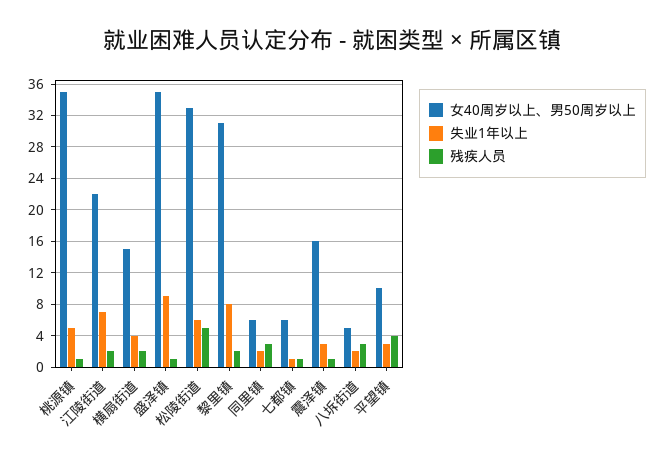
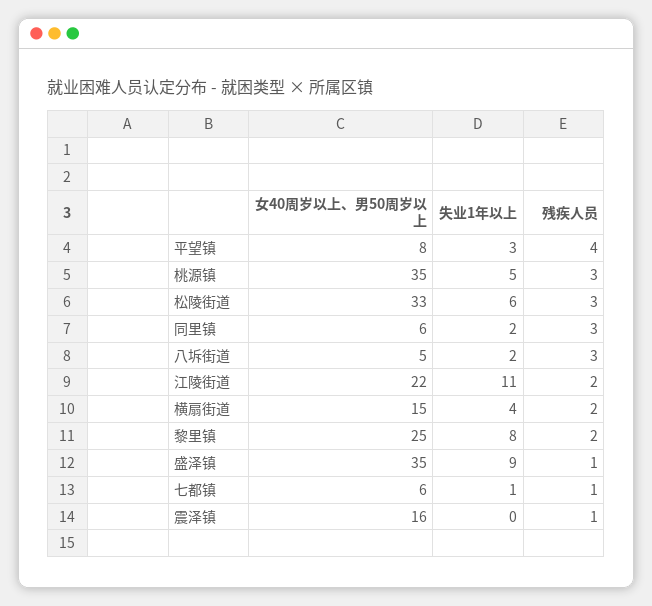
残疾人员, 桃源镇: 1 -> 3
失业1年以上, 江陵街道: 7 -> 11
残疾人员, 松陵街道: 5 -> 3
女40周岁以上、男50周岁以上, 黎里镇: 31 -> 25
失业1年以上, 震泽镇: 3 -> 0
女40周岁以上、男50周岁以上, 平望镇: 10 -> 8

